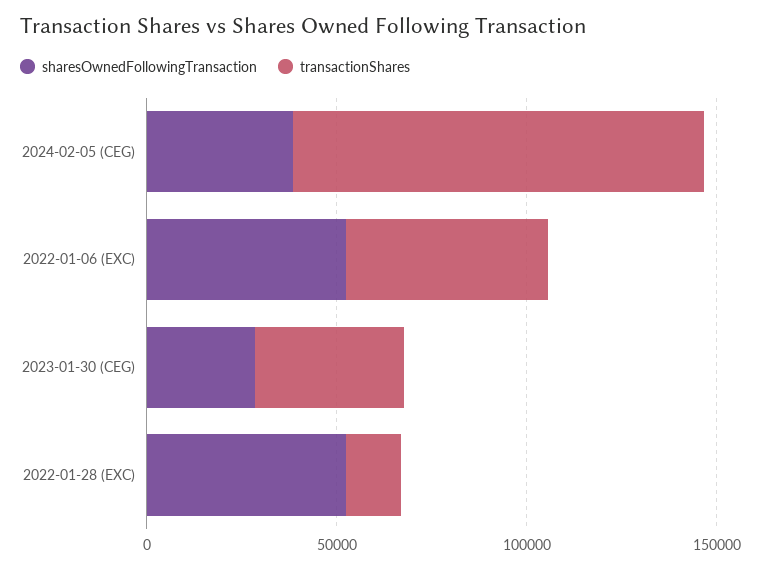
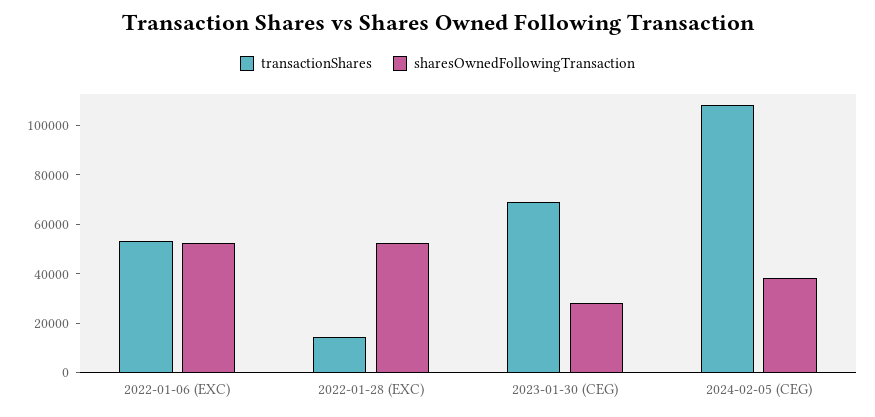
transactionShares, 2023-01-30 (CEG): 40000 -> 70000

